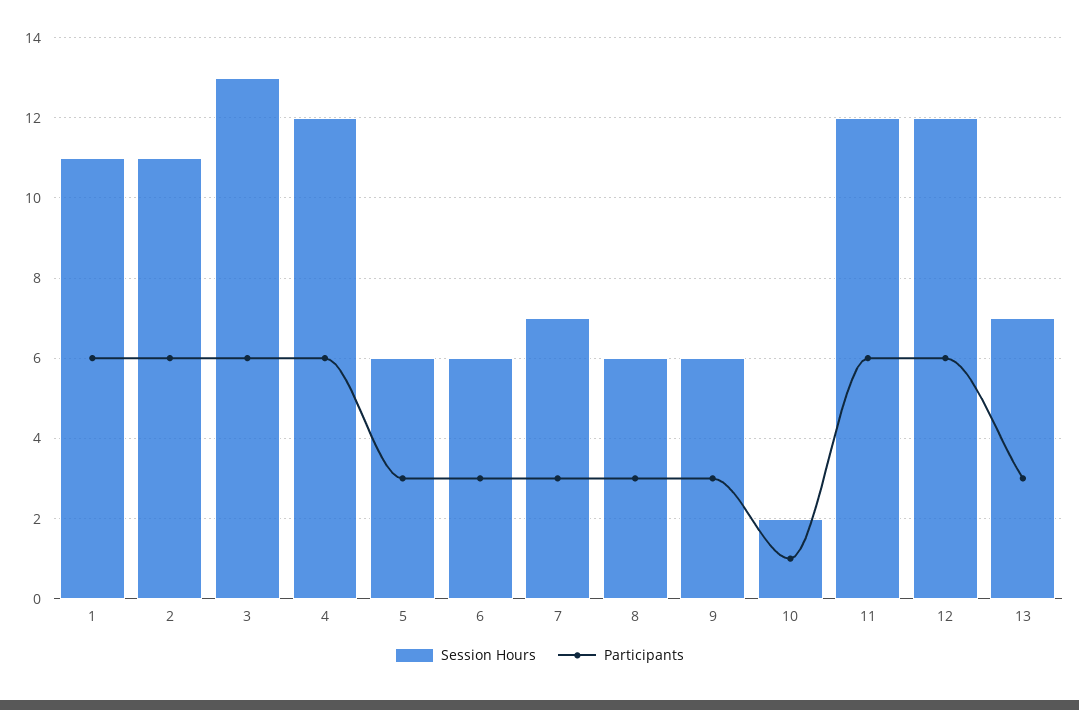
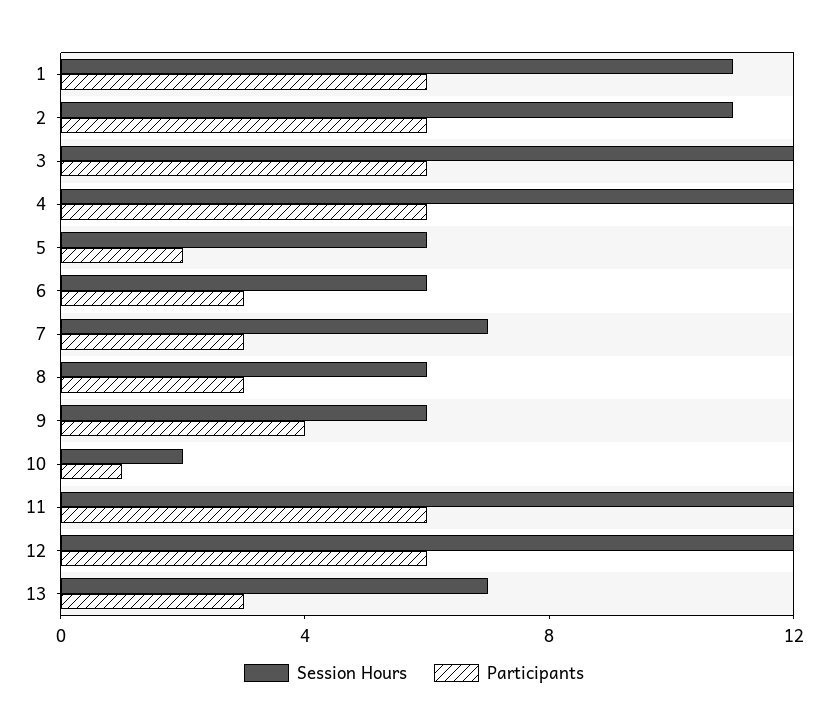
Session Hours, 3: 13 -> 12
Participants, 5: 3 -> 2
Participants, 9: 3 -> 4

